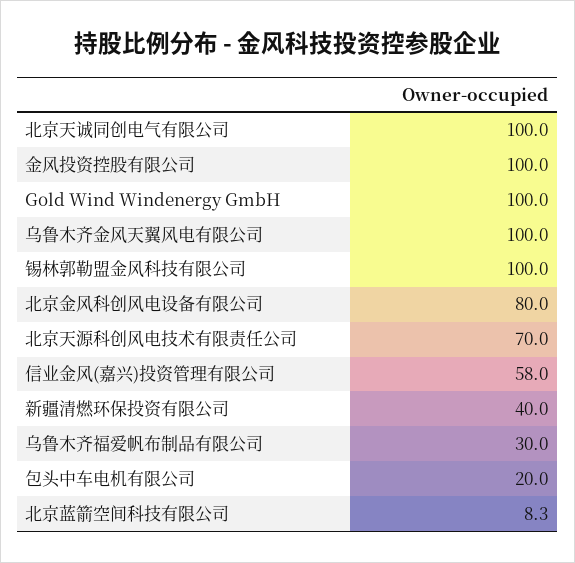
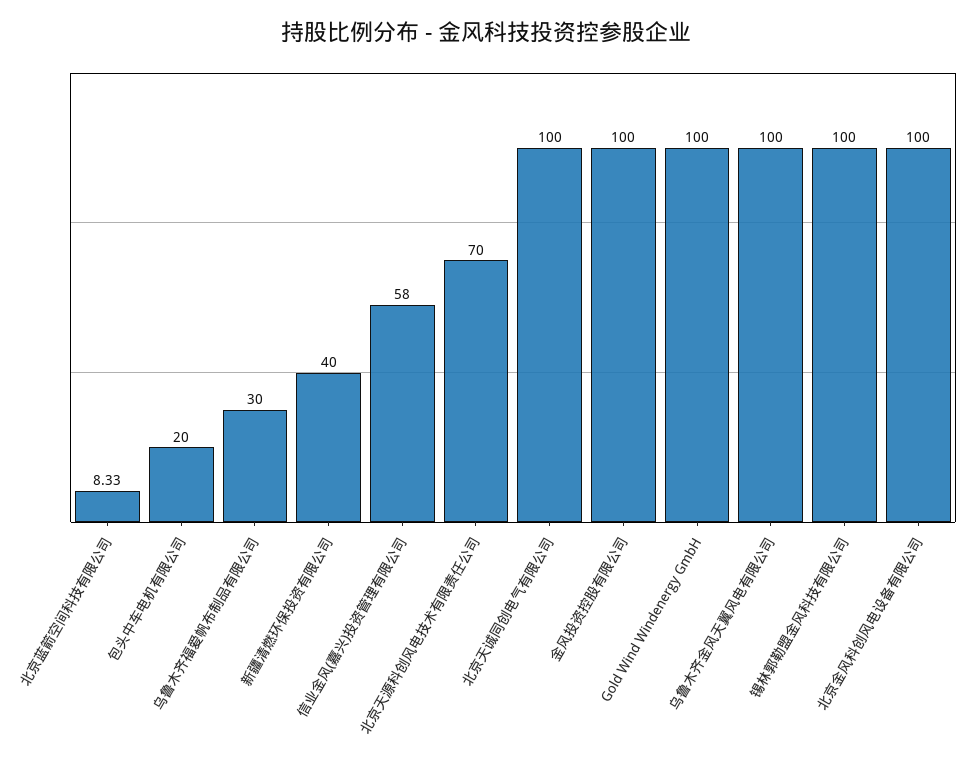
北京金风科创风电设备有限公司: 80 -> 100

